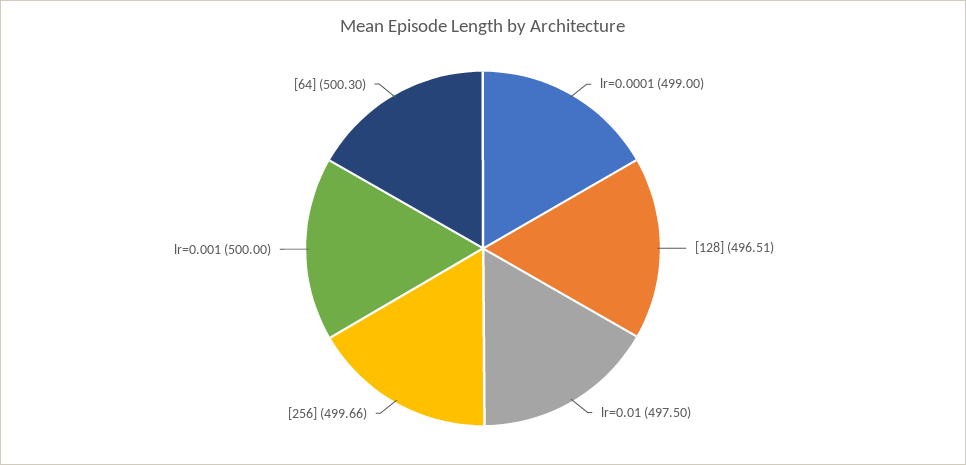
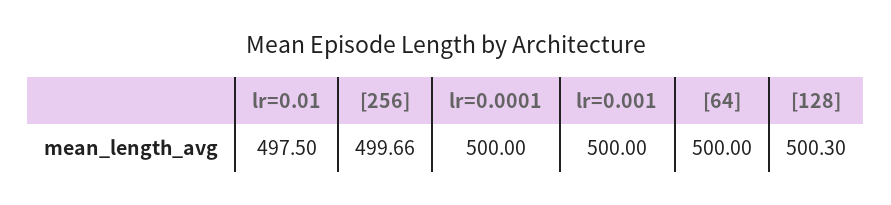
lr=0.0001: 499 -> 500
[128]: 496.51 -> 500.3
[64]: 500.3 -> 500

